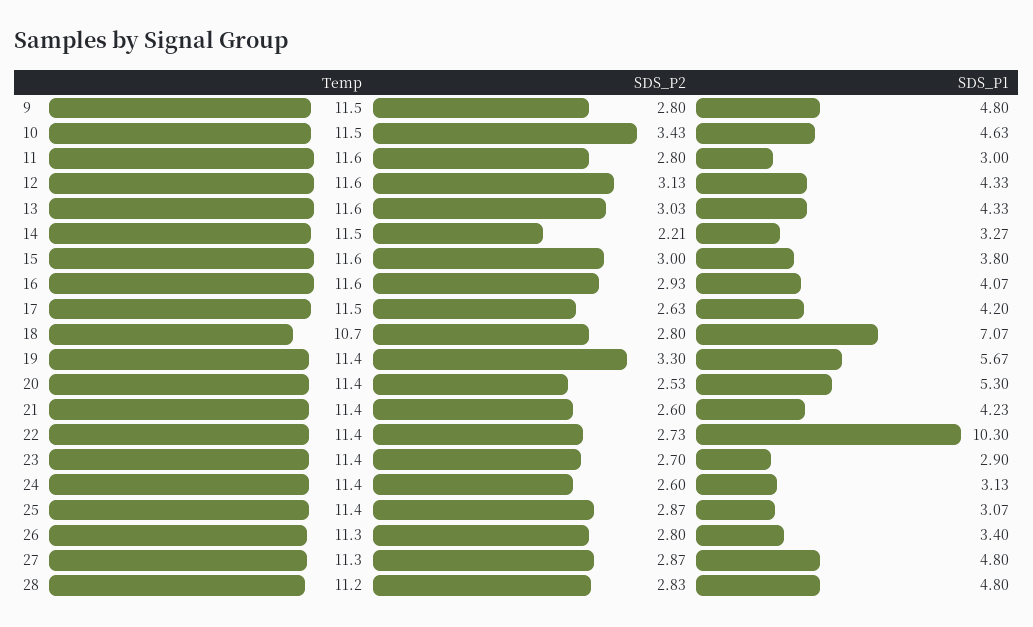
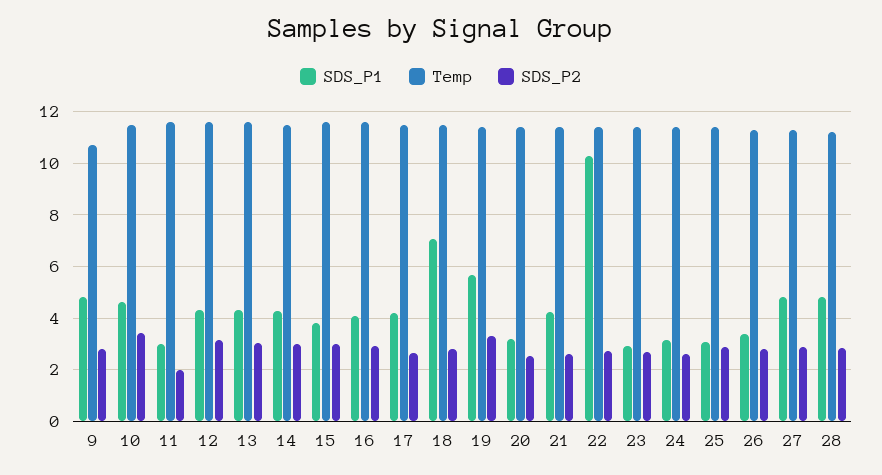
Temp, 9: 11.5 -> 10.75
SDS_P2, 11: 2.8 -> 2
SDS_P2, 14: 2.21 -> 3
SDS_P1, 14: 3.27 -> 4.25
Temp, 18: 10.7 -> 11.5
SDS_P1, 20: 5.3 -> 3.25

